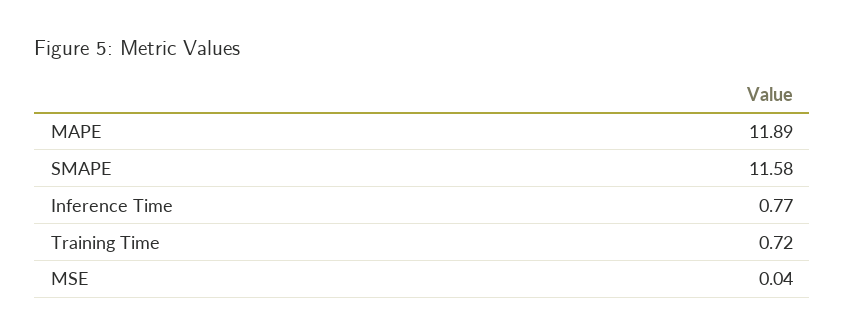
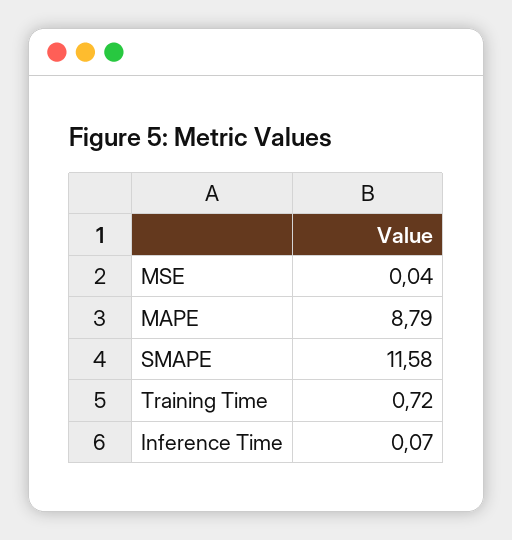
MAPE: 11.89 -> 8.79
Inference Time: 0.77 -> 0.07

